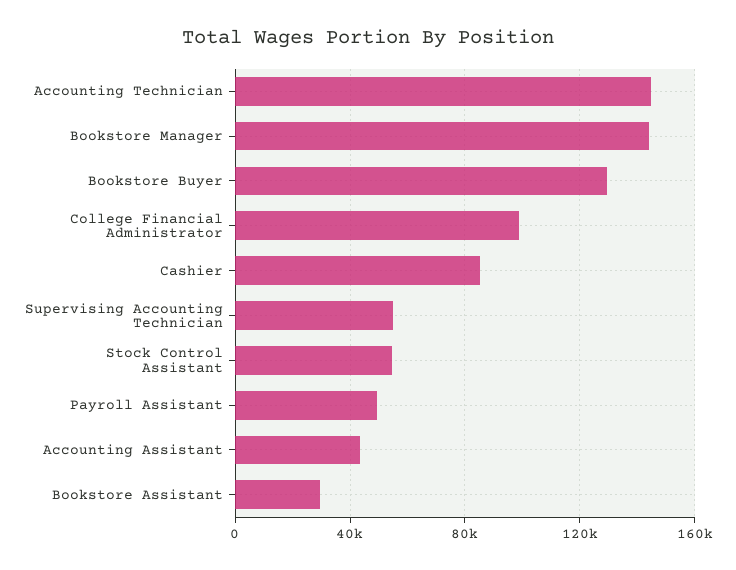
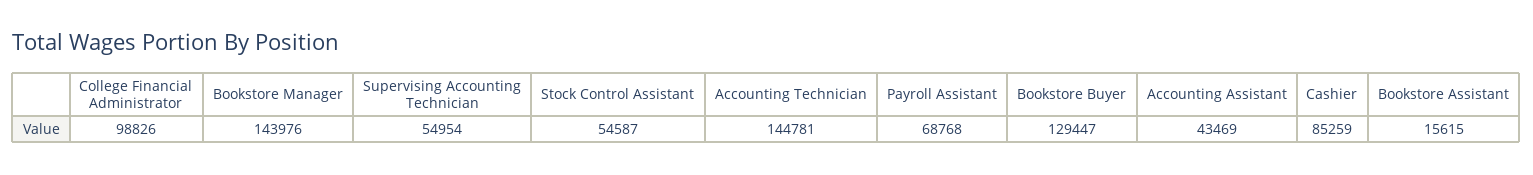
Payroll Assistant: 50000 -> 68768
Bookstore Assistant: 30000 -> 15615

